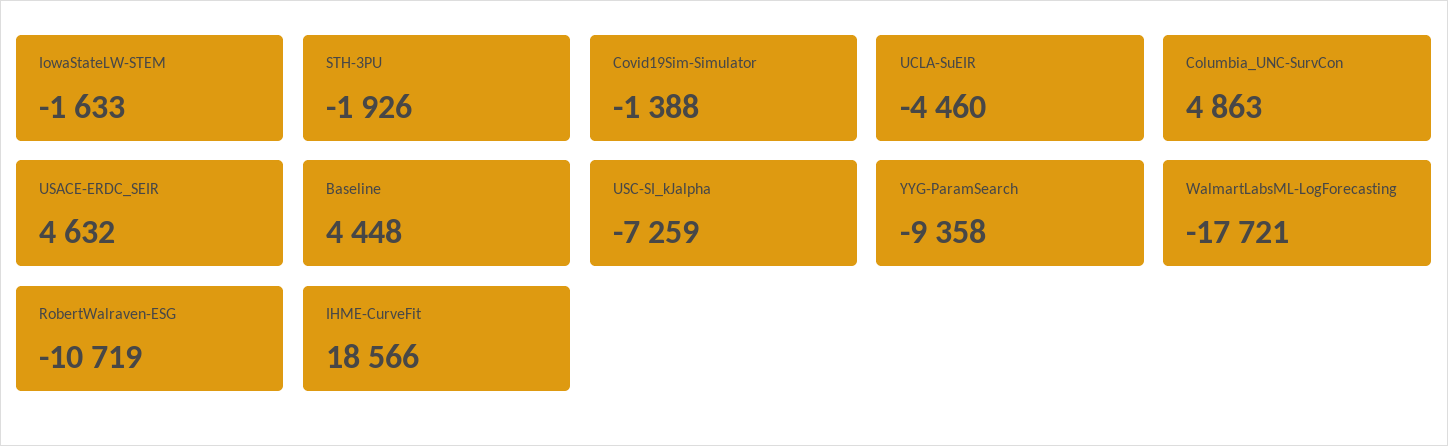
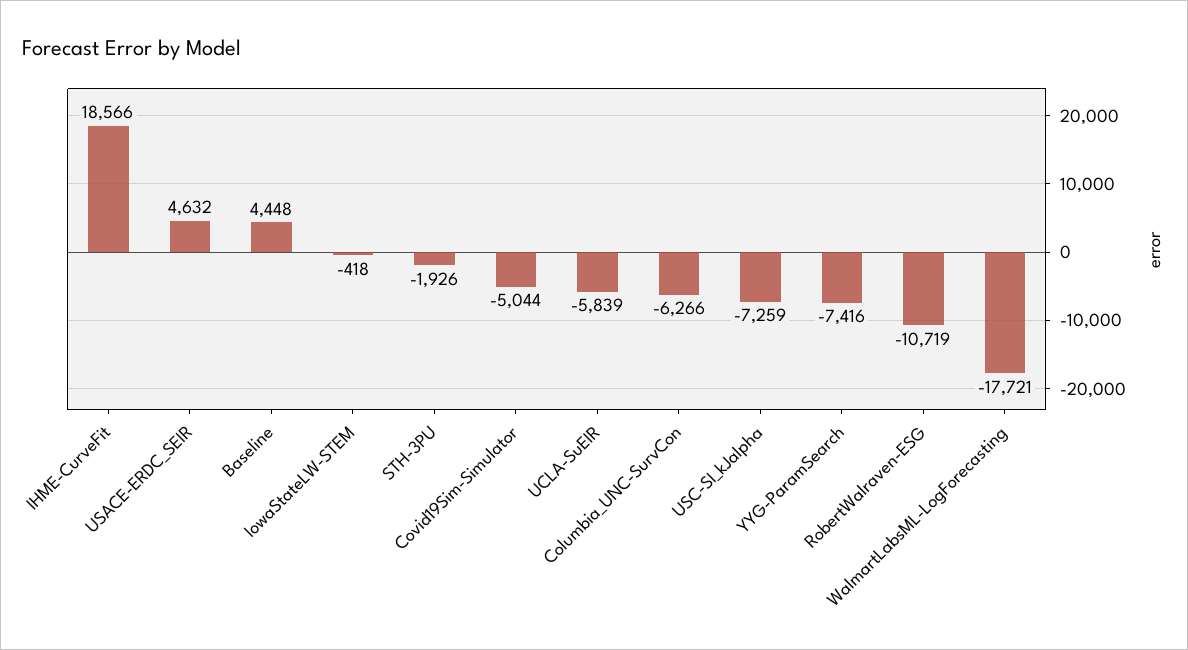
IowaStateLW-STEM: -1633 -> -418
Covid19Sim-Simulator: -1388 -> -5044
UCLA-SuEIR: -4460 -> -5839
Columbia_UNC-SurvCon: 4863 -> -6266
YYG-ParamSearch: -9358 -> -7416

